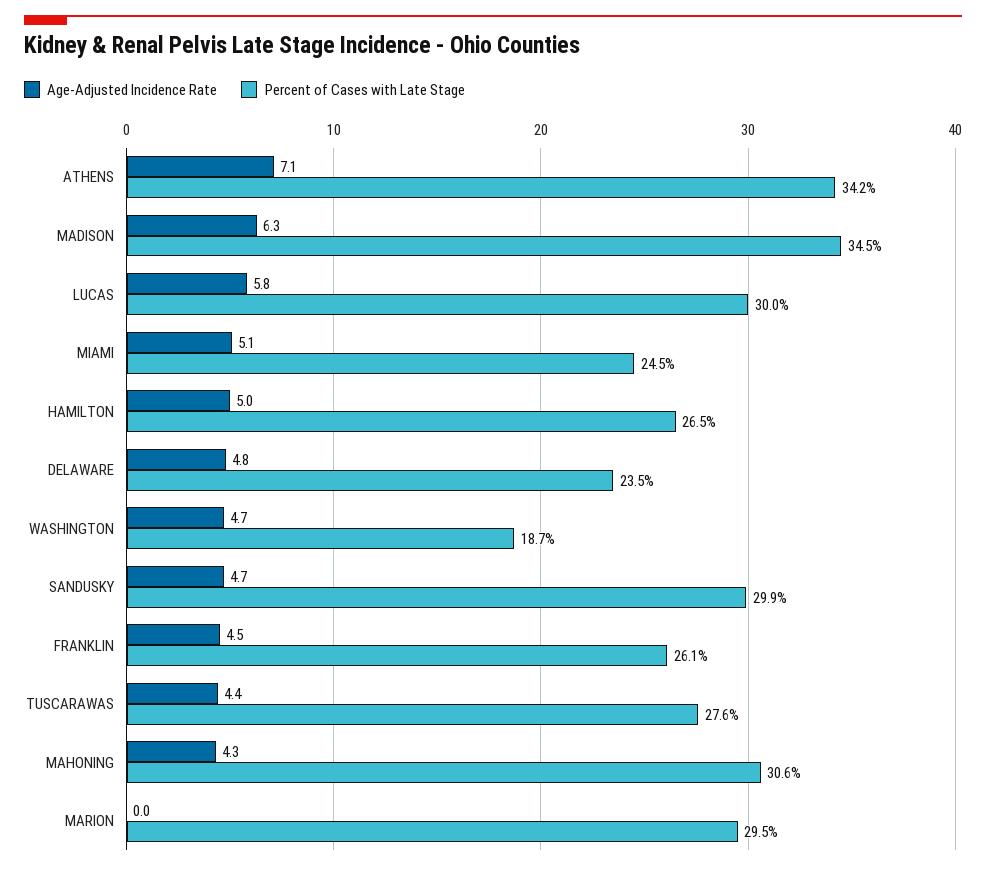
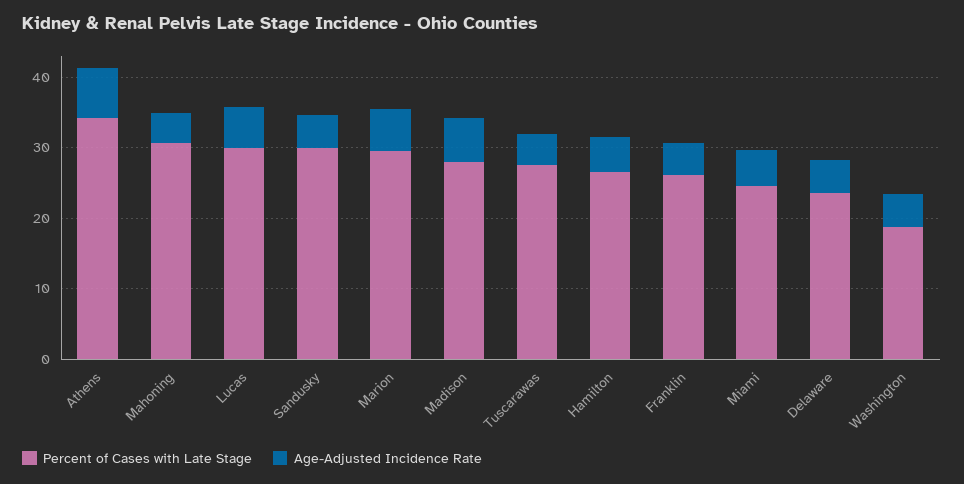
Percent of Cases with Late Stage, MADISON: 34.5 -> 28
Age-Adjusted Incidence Rate, MARION: 0 -> 6

